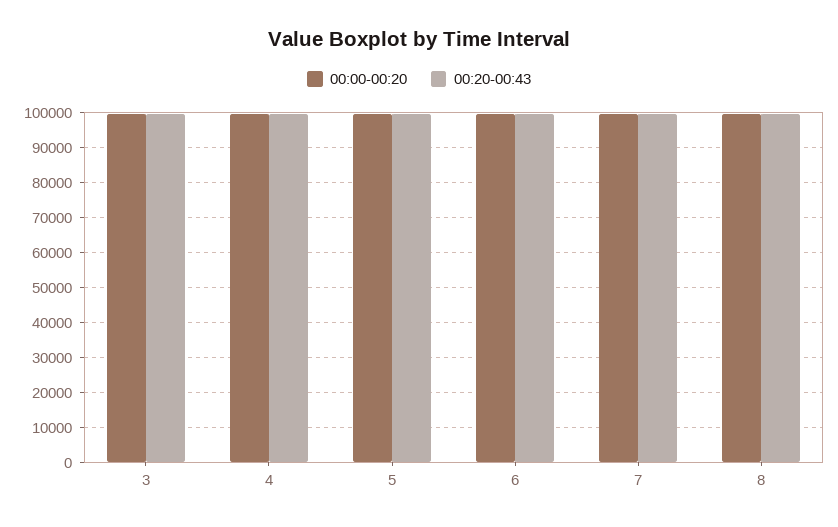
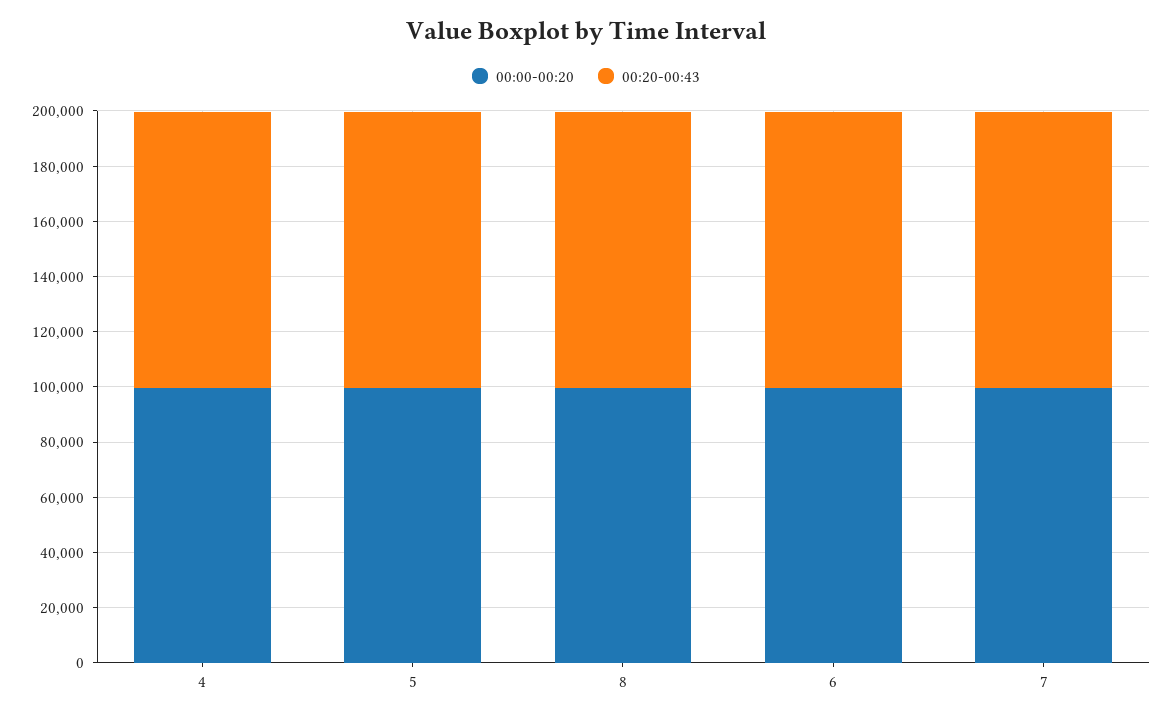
00:00-00:20, 3: 100000 -> none
00:20-00:43, 3: 100000 -> none

